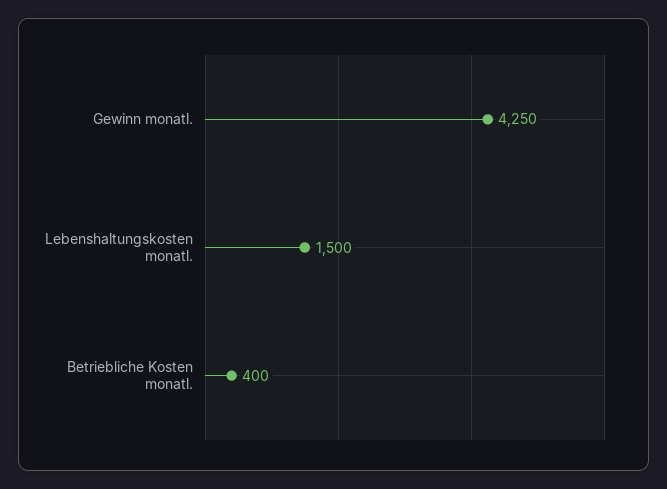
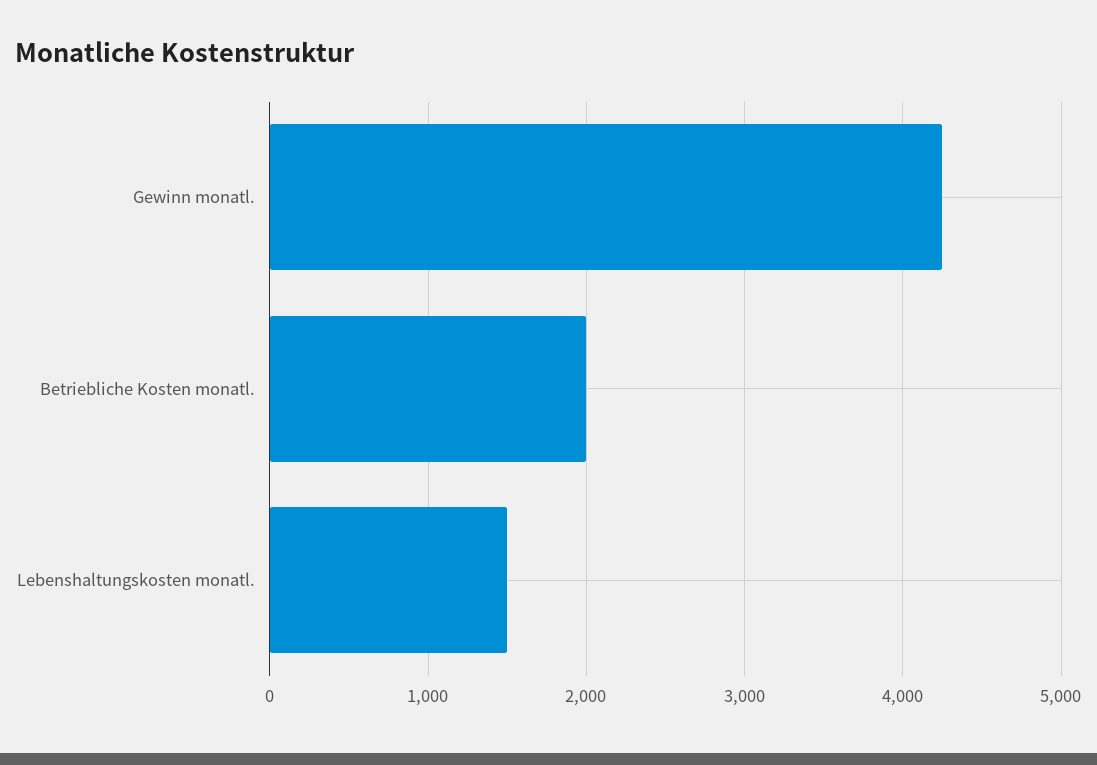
Betriebliche Kosten monatl.: 400 -> 2000

